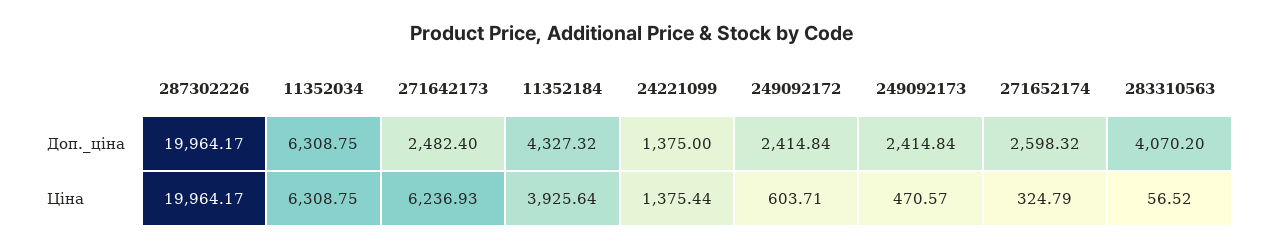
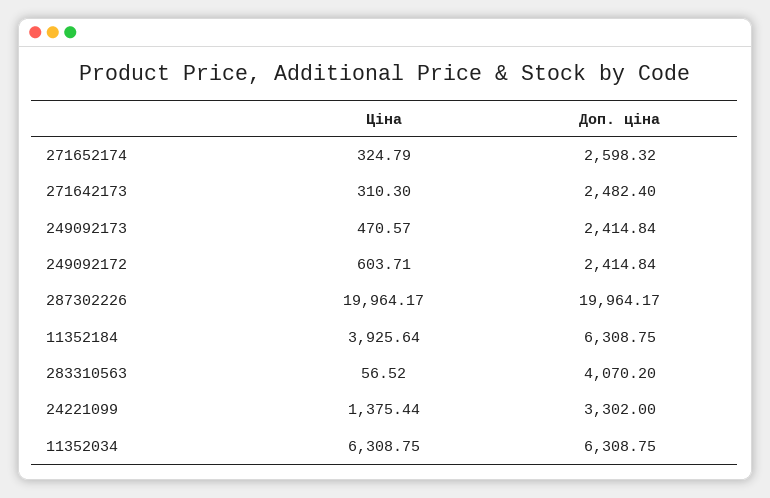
11352184, Доп._ціна: 4327.32 -> 6308.75
24221099, Доп._ціна: 1375 -> 3302
271642173, Ціна: 6236.93 -> 310.3

